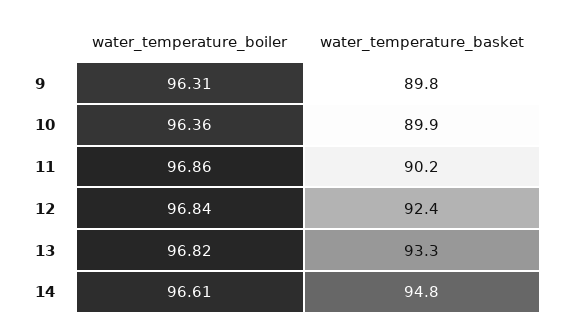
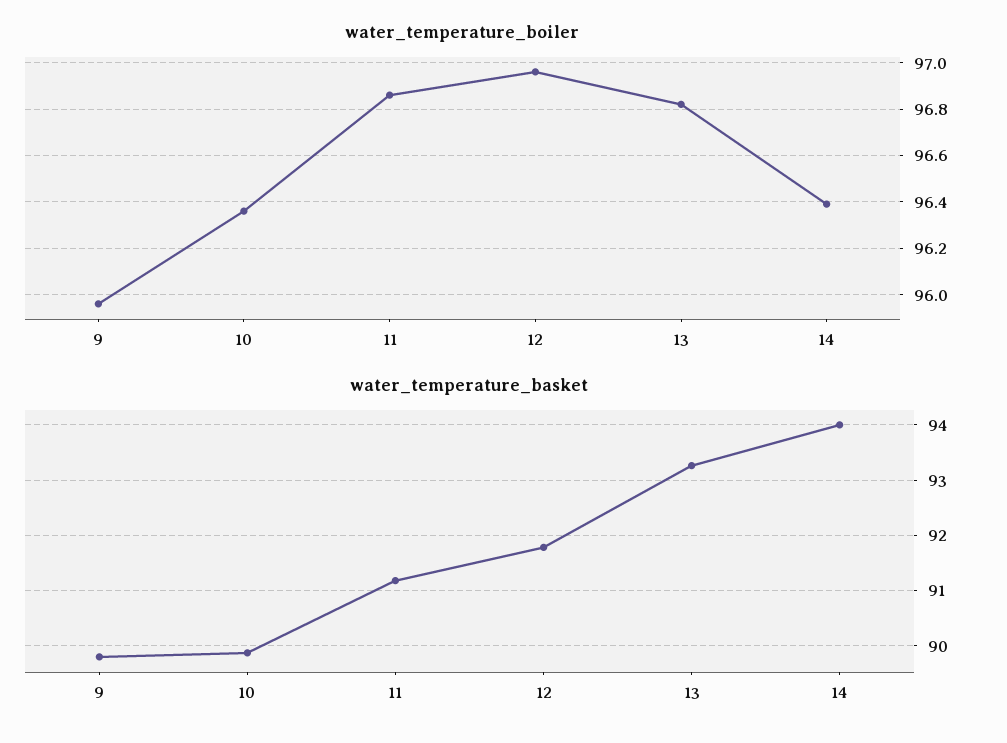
water_temperature_boiler, 9: 96.31 -> 95.95
water_temperature_basket, 11: 90.2 -> 91.2
water_temperature_boiler, 12: 96.84 -> 96.95
water_temperature_basket, 12: 92.4 -> 91.8
water_temperature_boiler, 14: 96.61 -> 96.4
water_temperature_basket, 14: 94.8 -> 94

